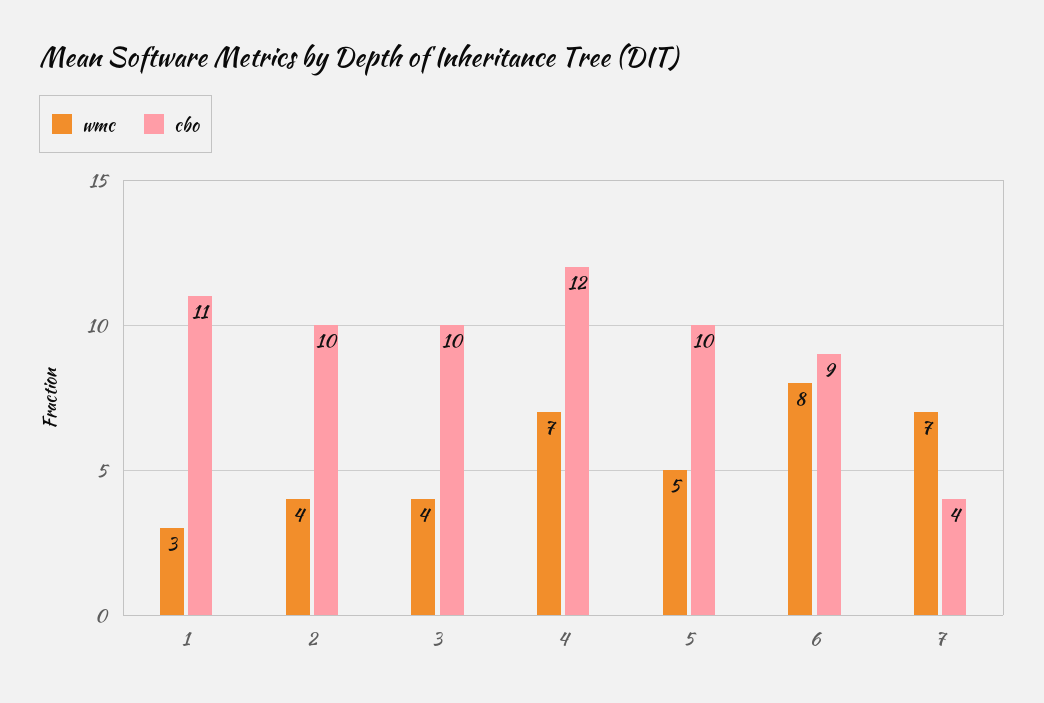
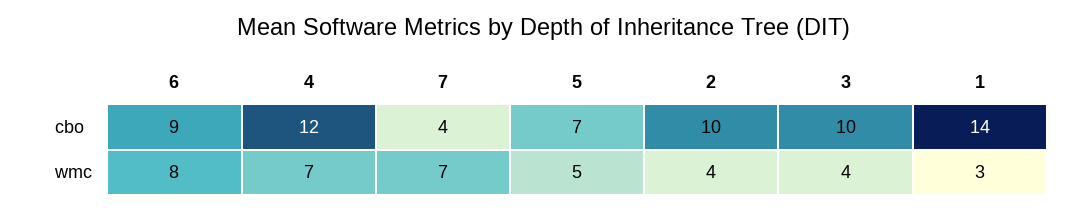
cbo, 1: 11 -> 14
cbo, 5: 10 -> 7

